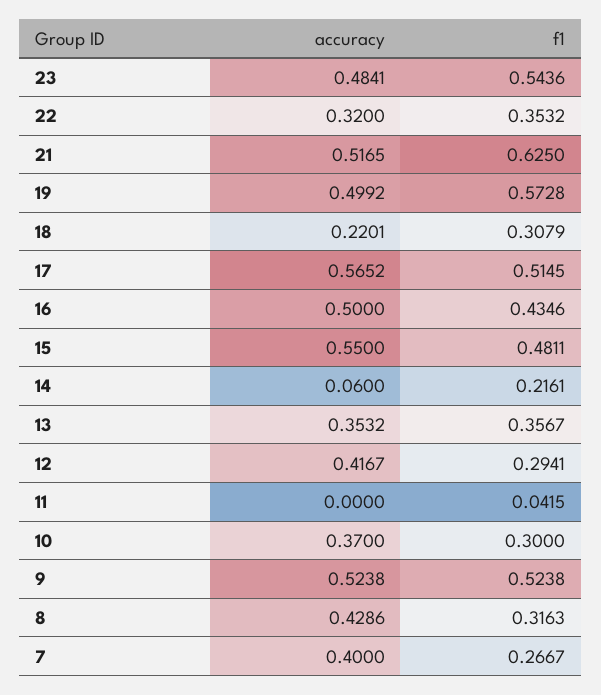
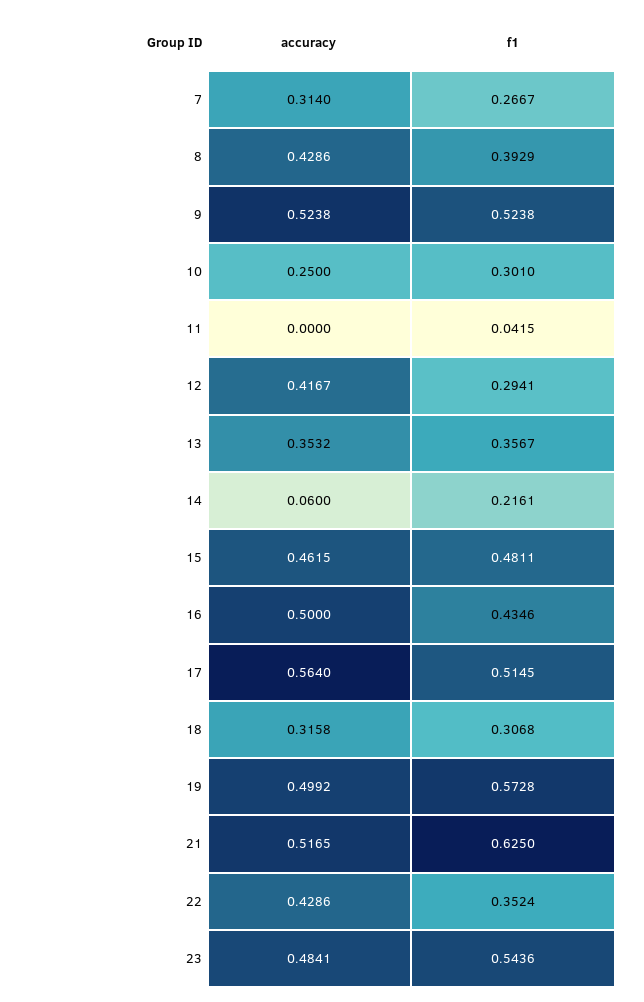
accuracy, 22: 0.32 -> 0.4286
f1, 22: 0.3532 -> 0.3524
accuracy, 18: 0.2201 -> 0.3158
f1, 18: 0.3079 -> 0.3068
accuracy, 17: 0.5652 -> 0.564
accuracy, 15: 0.55 -> 0.4615
accuracy, 10: 0.37 -> 0.25
f1, 10: 0.3 -> 0.301
f1, 8: 0.3163 -> 0.3929
accuracy, 7: 0.4 -> 0.314

